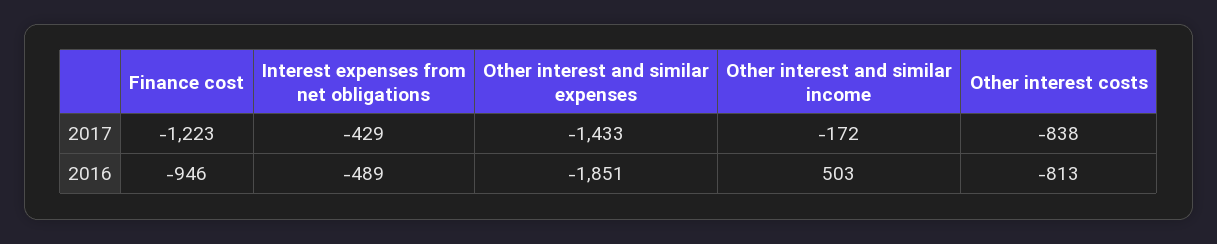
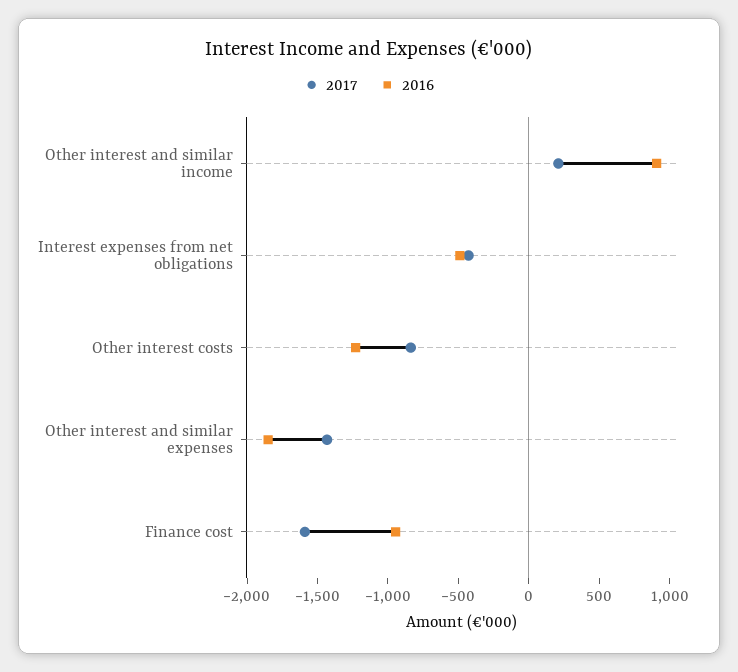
2017, Finance cost: -1223 -> -1600
2017, Other interest and similar income: -172 -> 200
2016, Other interest and similar income: 503 -> 900
2016, Other interest costs: -813 -> -1200

